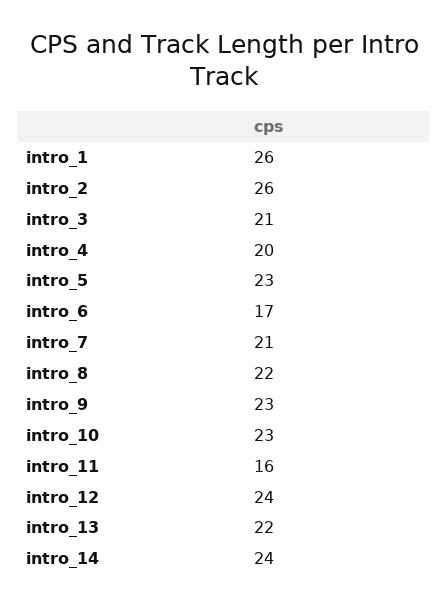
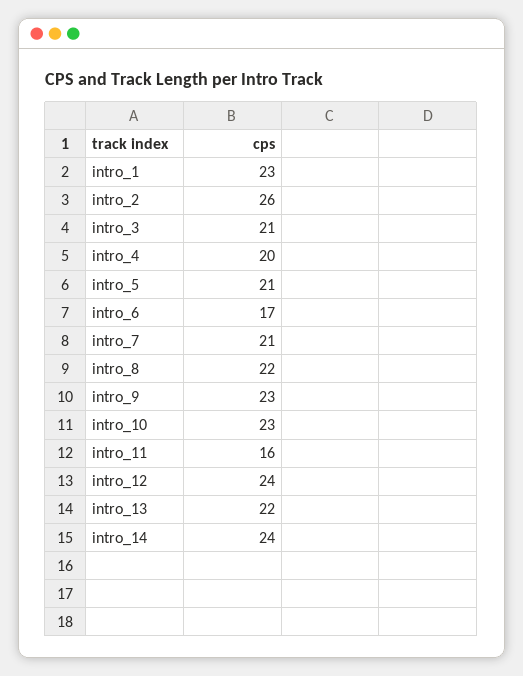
intro_1: 26 -> 23
intro_5: 23 -> 21

